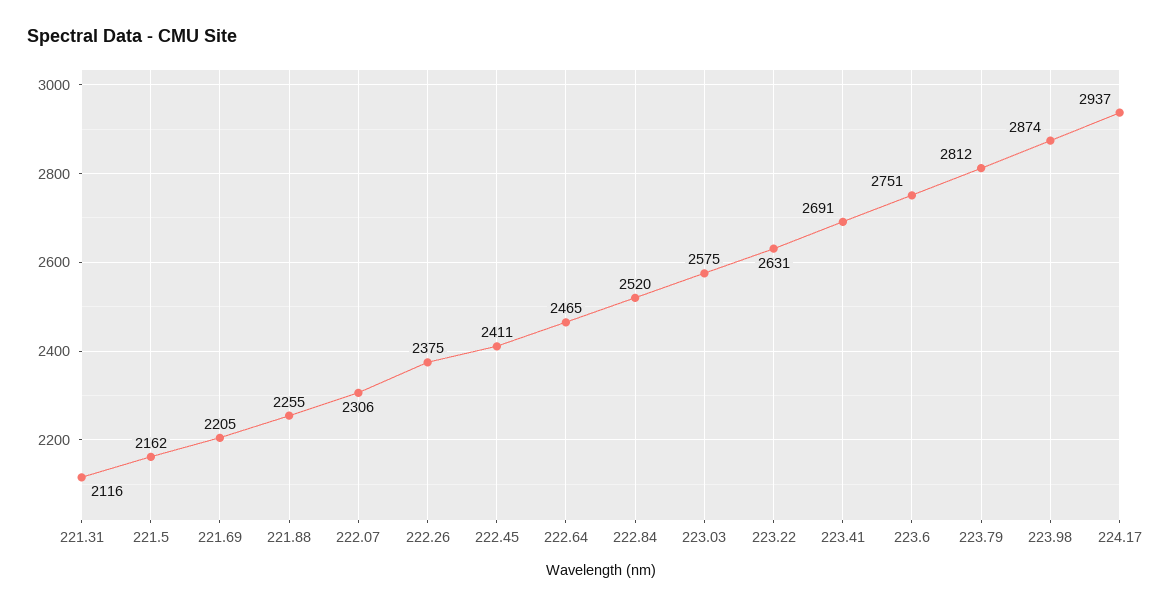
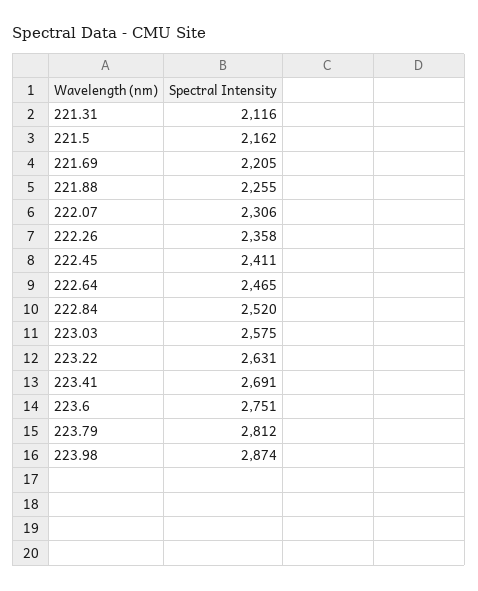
222.26: 2375 -> 2358
224.17: 2937 -> none

